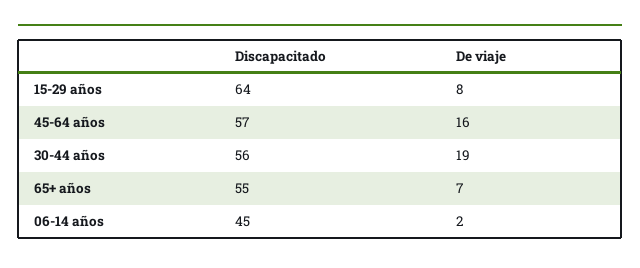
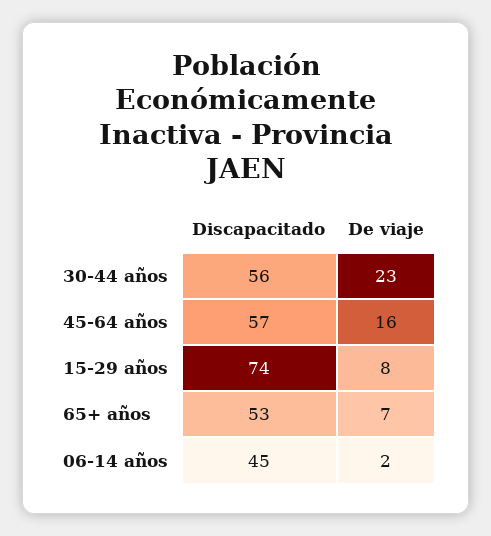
Discapacitado, 15-29 años: 64 -> 74
De viaje, 30-44 años: 19 -> 23
Discapacitado, 65+ años: 55 -> 53

